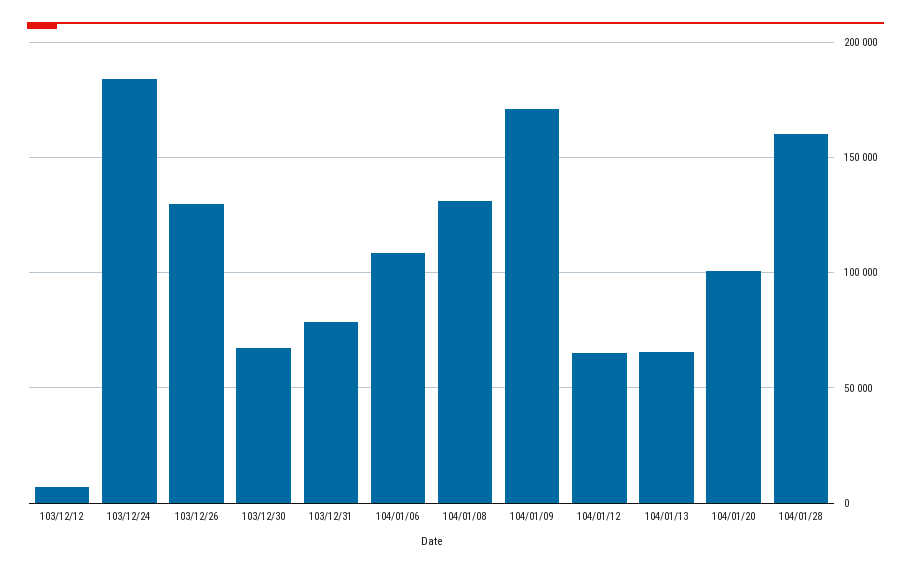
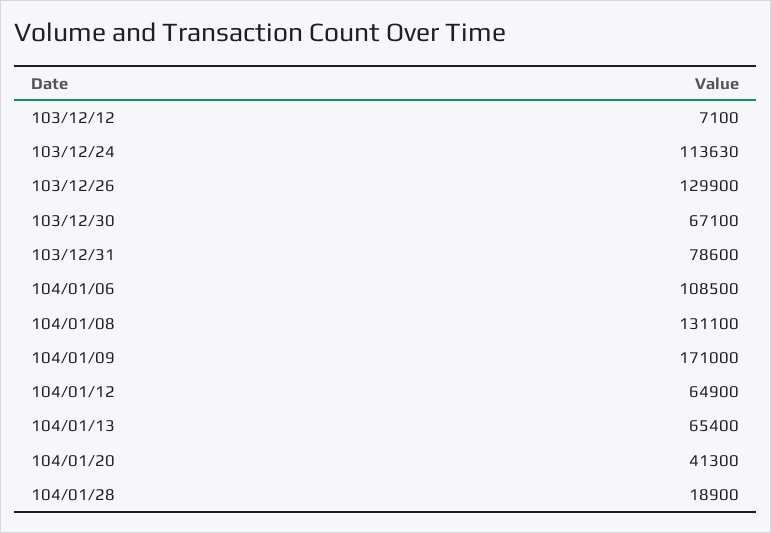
103/12/24: 185000 -> 113630
104/01/20: 100000 -> 41300
104/01/28: 160000 -> 18900

